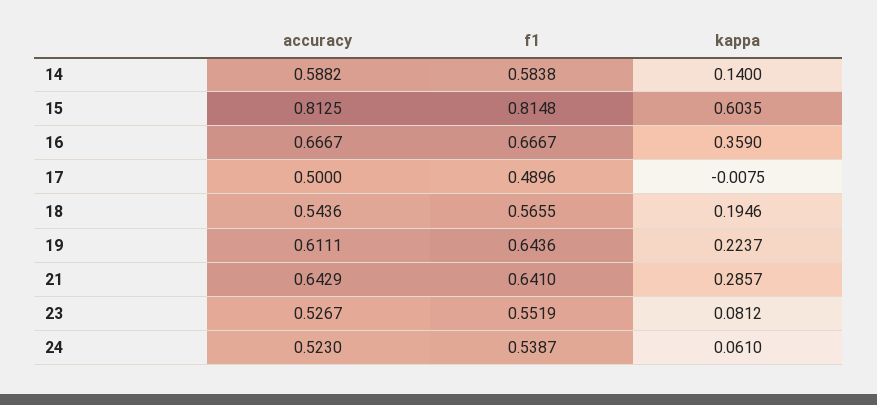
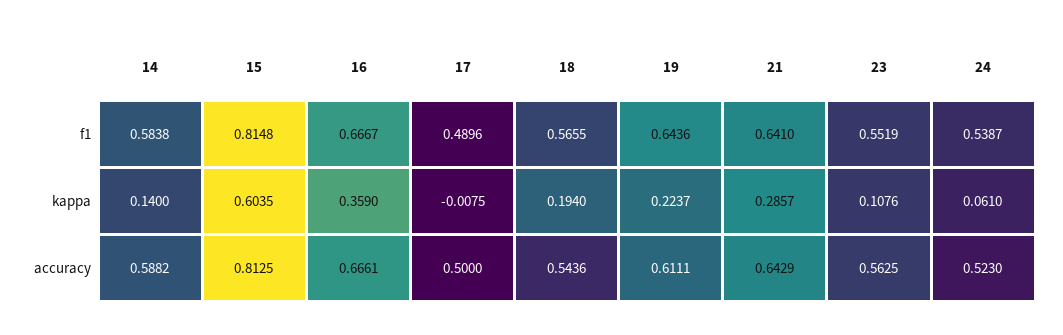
accuracy, 16: 0.6667 -> 0.6661
kappa, 18: 0.1946 -> 0.194
accuracy, 23: 0.5267 -> 0.5625
kappa, 23: 0.0812 -> 0.1076

